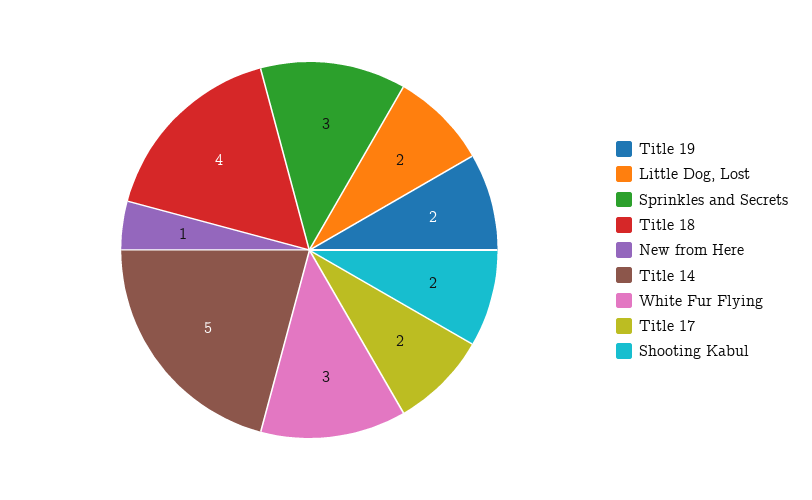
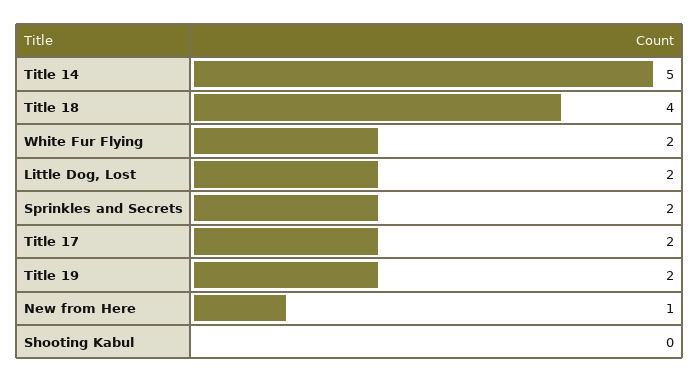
Sprinkles and Secrets: 3 -> 2
White Fur Flying: 3 -> 2
Shooting Kabul: 2 -> 0

